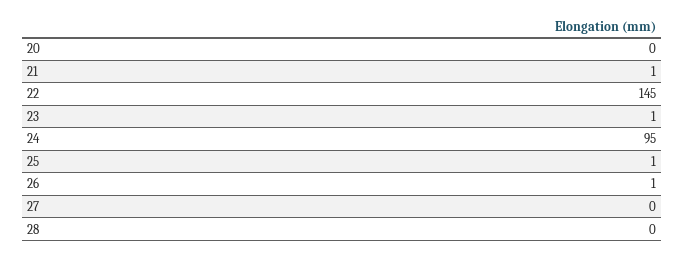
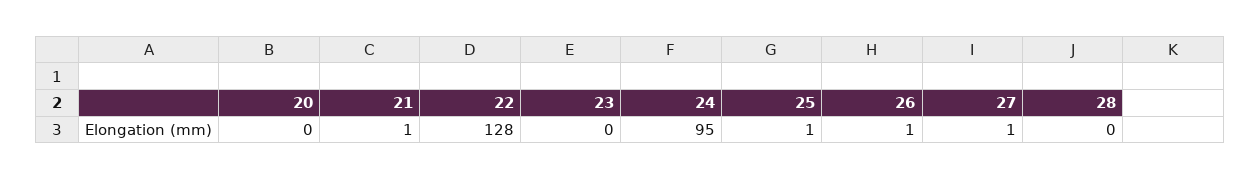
22: 145 -> 128
23: 1 -> 0
27: 0 -> 1

